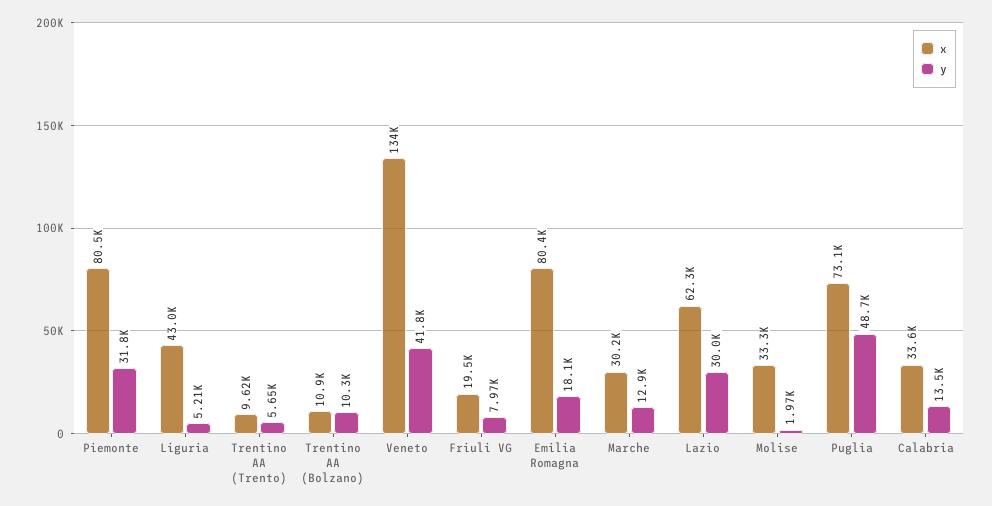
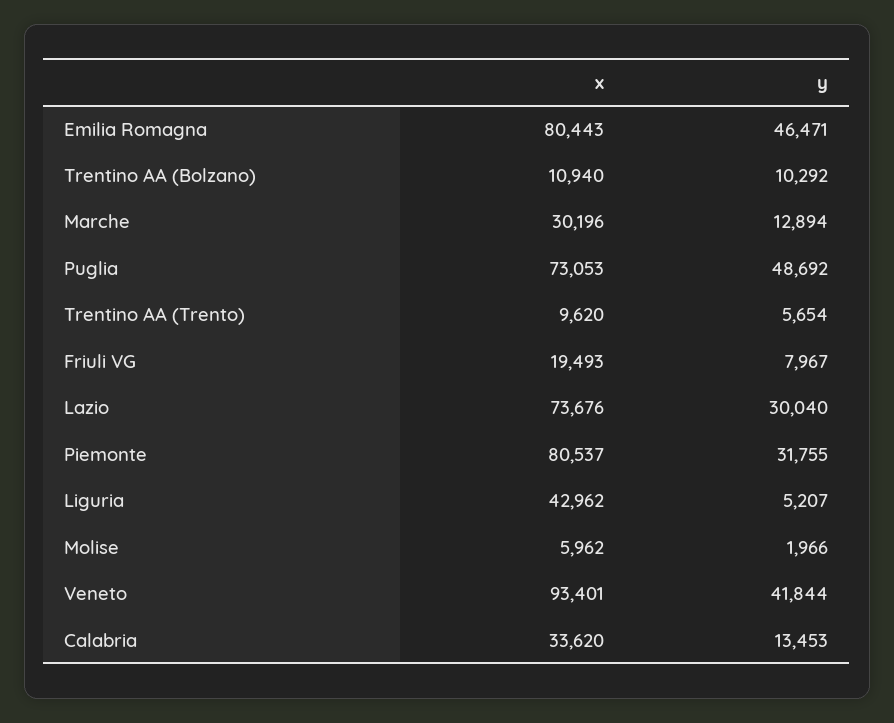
x, Veneto: 134000 -> 93401
y, Emilia Romagna: 18100 -> 46471
x, Lazio: 62300 -> 73676
x, Molise: 33300 -> 5962

